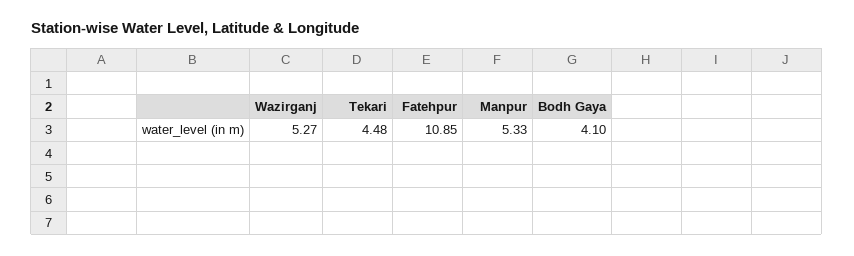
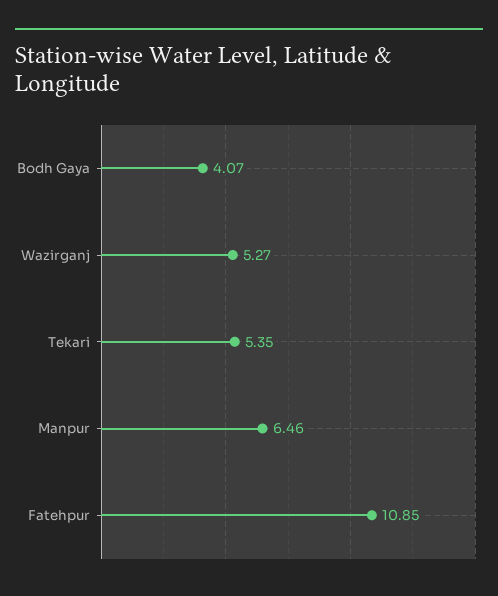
Tekari: 4.48 -> 5.35
Manpur: 5.33 -> 6.46
Bodh Gaya: 4.1 -> 4.07

